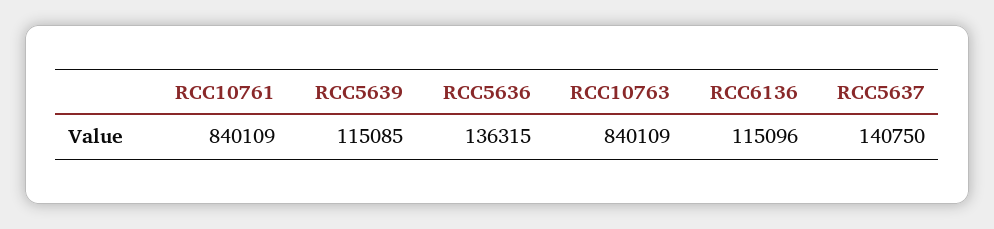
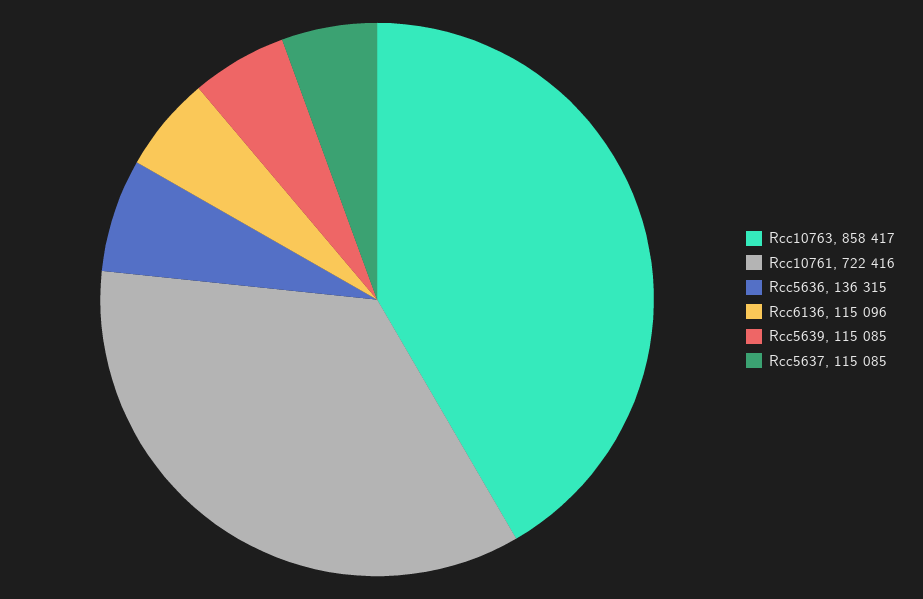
RCC10761: 840109 -> 722416
RCC10763: 840109 -> 858417
RCC5637: 140750 -> 115085

